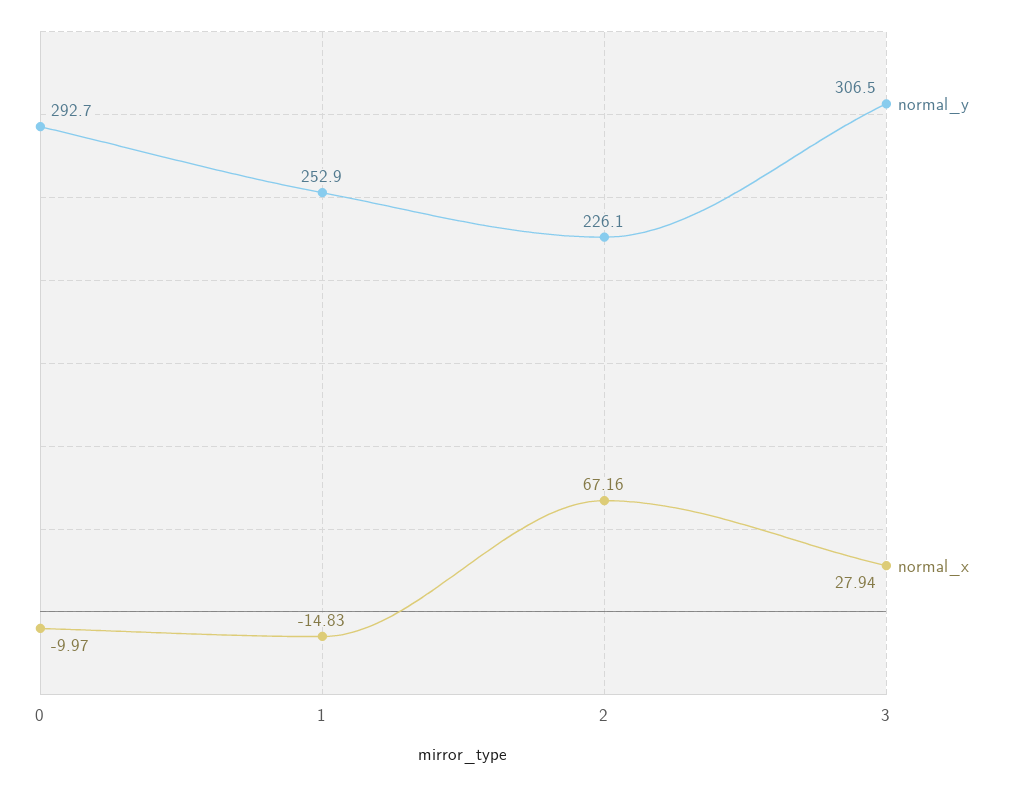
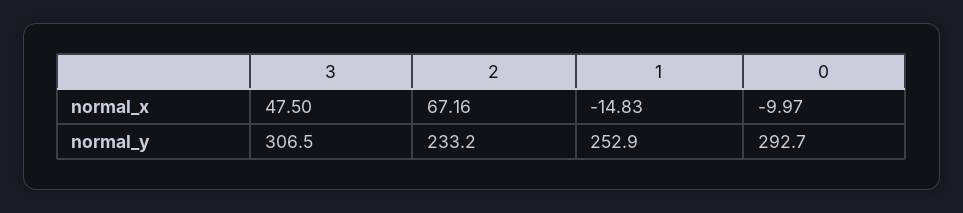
normal_y, 2: 226.1 -> 233.2
normal_x, 3: 27.94 -> 47.5

